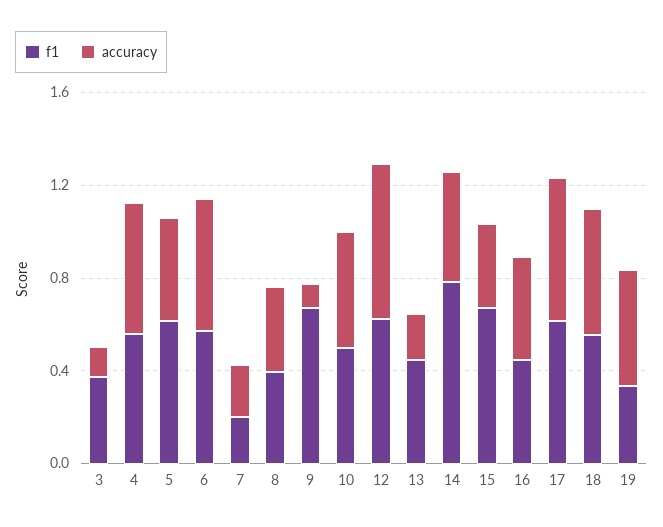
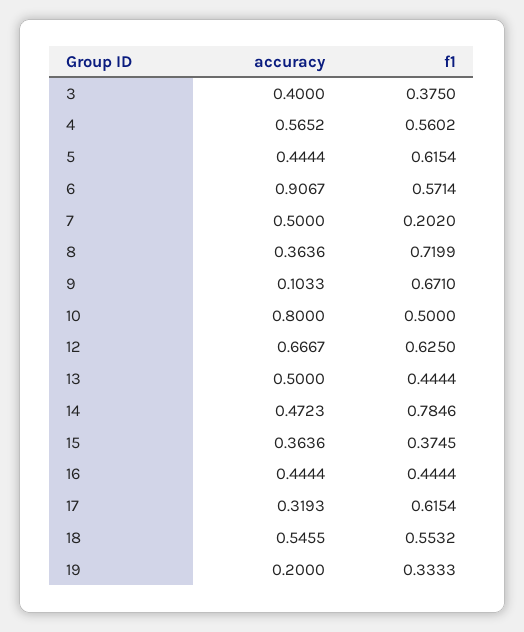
accuracy, 3: 0.1 -> 0.4
accuracy, 6: 0.6 -> 0.9067
accuracy, 7: 0.2 -> 0.5
f1, 8: 0.4 -> 0.7199
accuracy, 10: 0.5 -> 0.8
accuracy, 13: 0.2 -> 0.5
f1, 15: 0.7 -> 0.3745
accuracy, 17: 0.6 -> 0.3193
accuracy, 19: 0.5 -> 0.2

